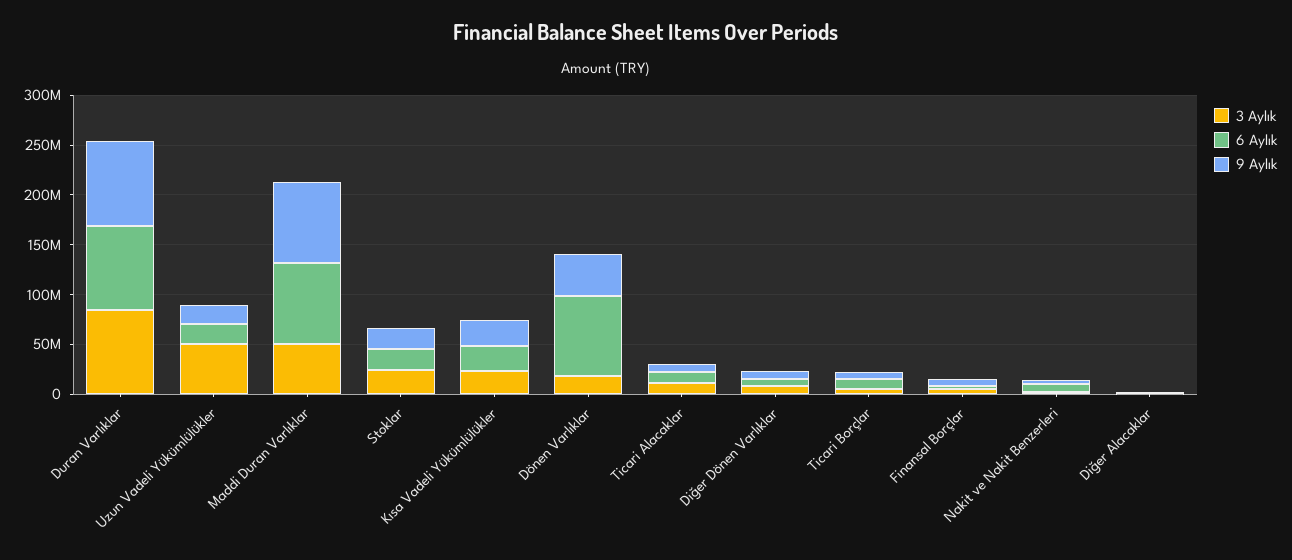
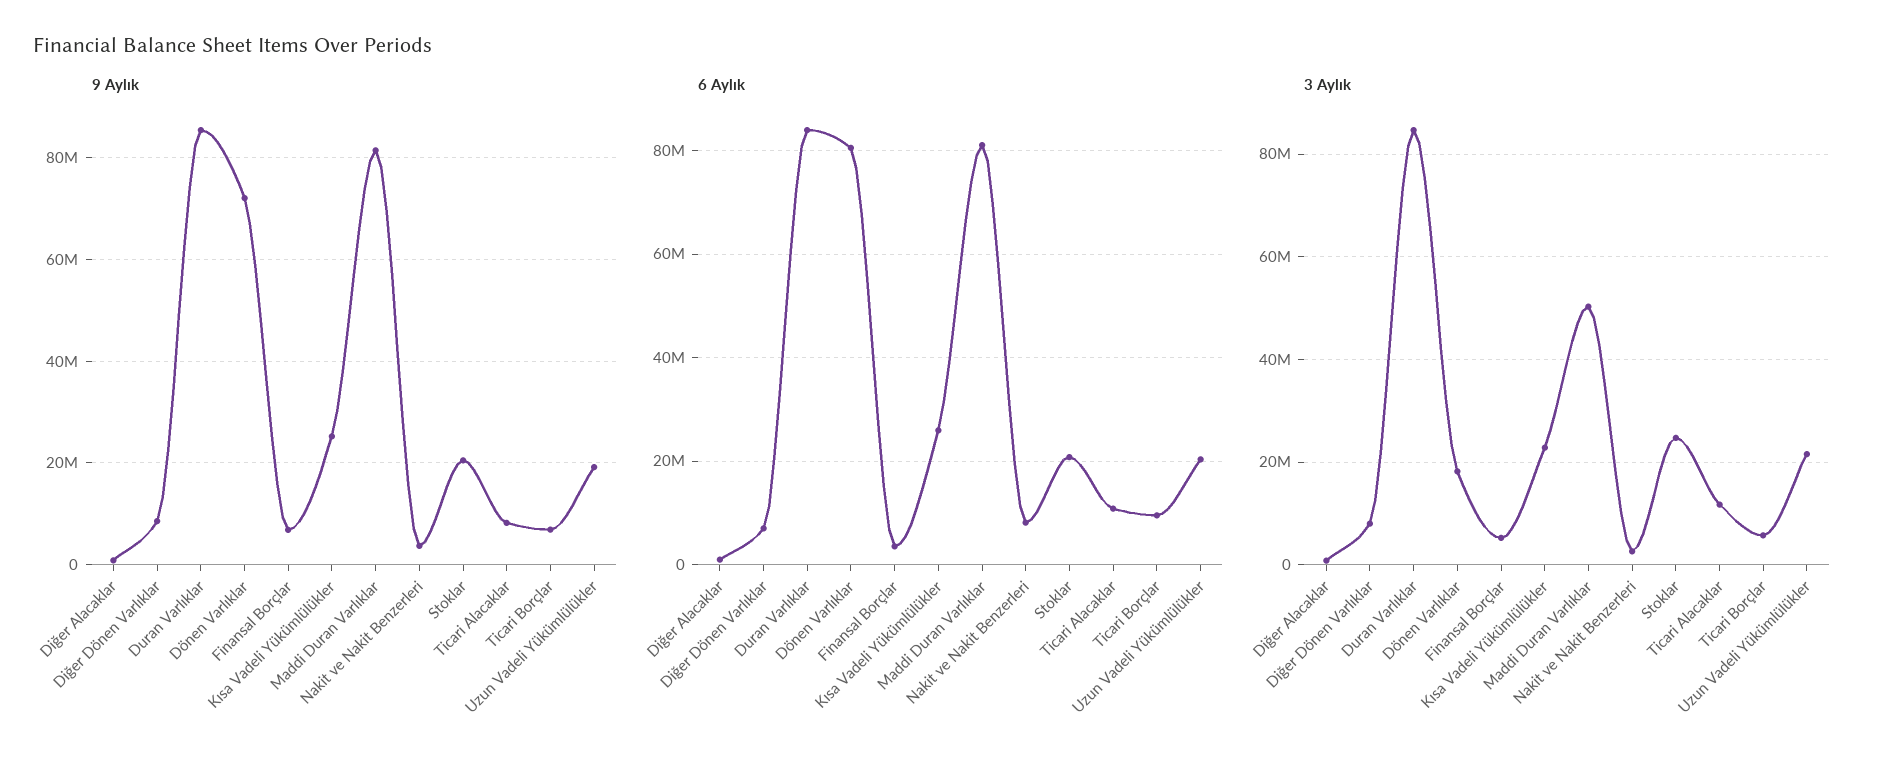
3 Aylık, Uzun Vadeli Yükümlülükler: 50000000 -> 22000000
9 Aylık, Dönen Varlıklar: 40000000 -> 72000000

